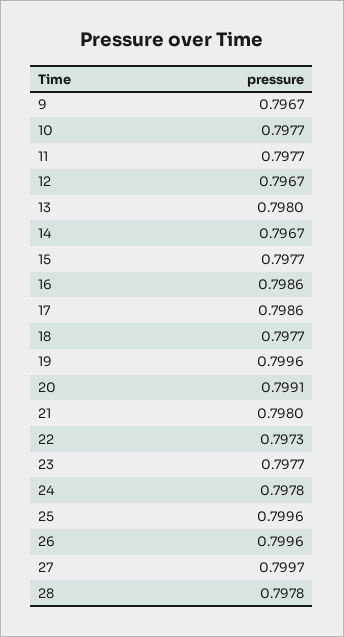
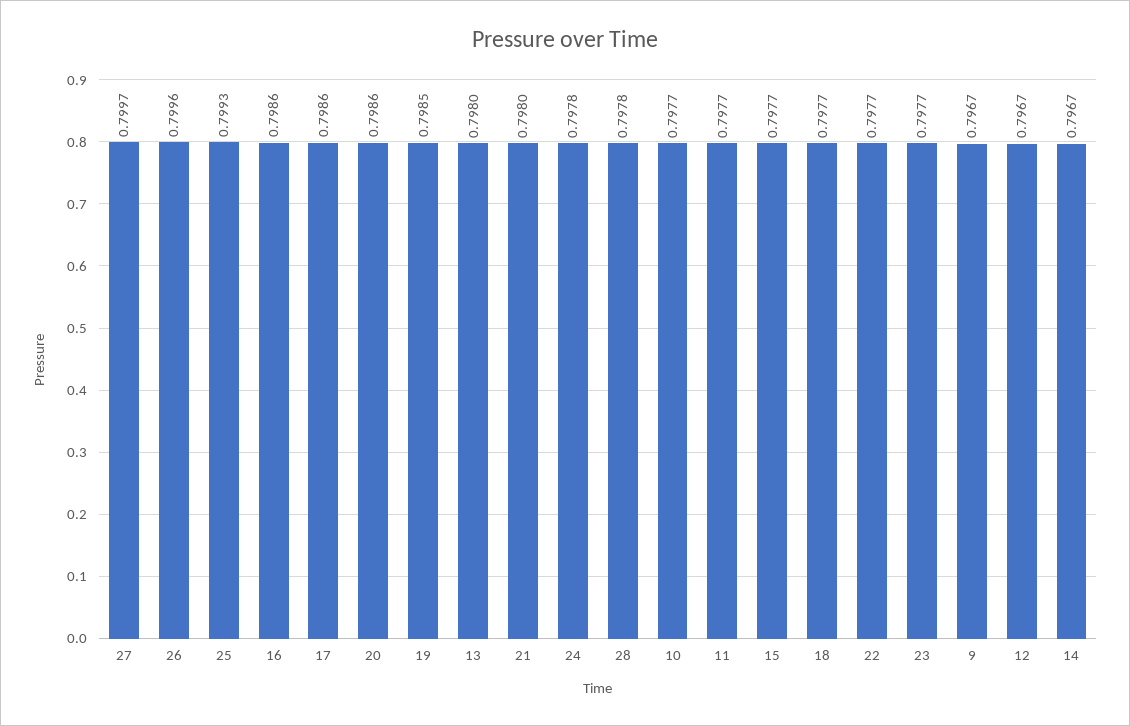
19: 0.7996 -> 0.7985
20: 0.7991 -> 0.7986
22: 0.7973 -> 0.7977
25: 0.7996 -> 0.7993

